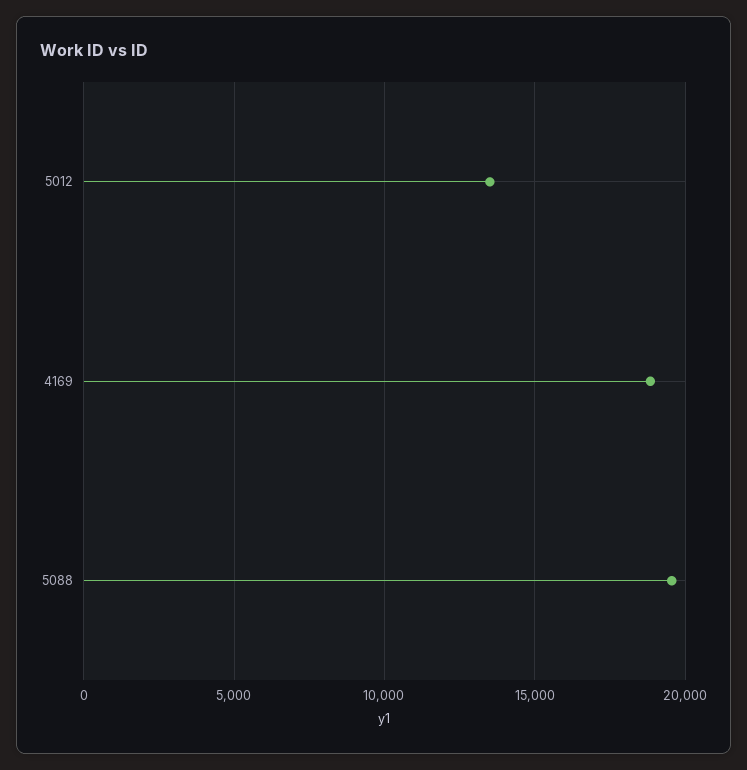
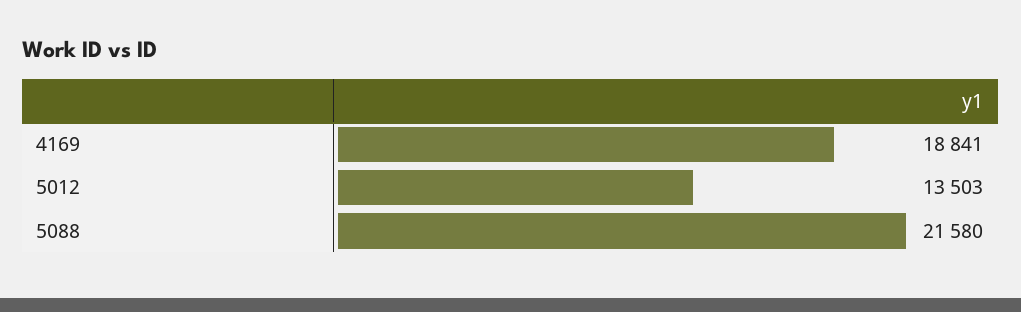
5088: 19500 -> 21580

